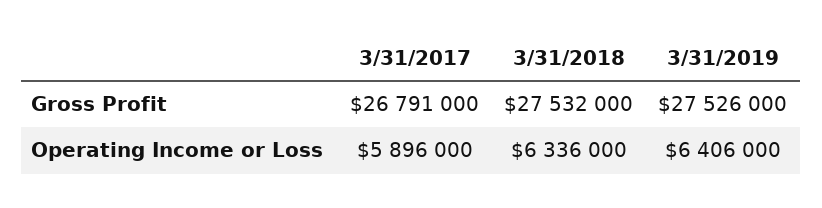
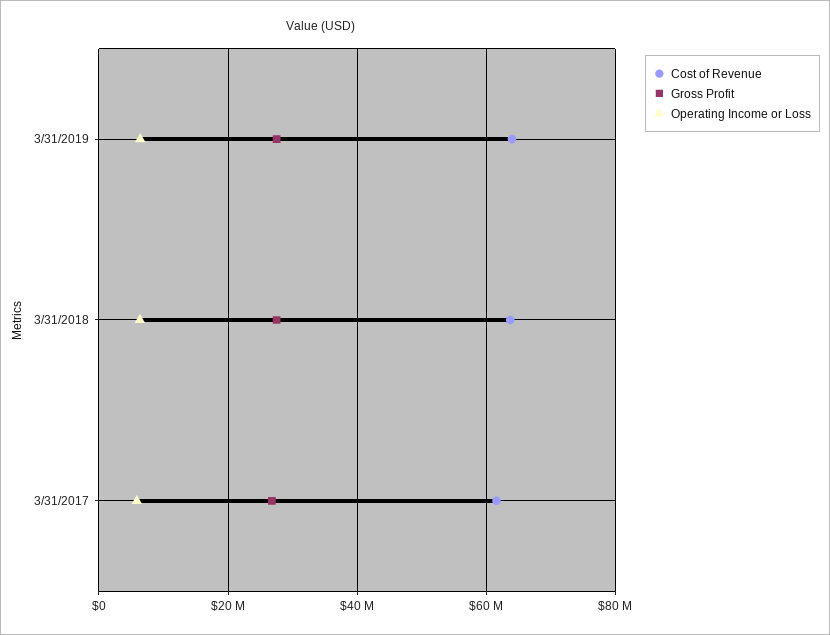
Cost of Revenue, 3/31/2019: none -> 64000000
Cost of Revenue, 3/31/2018: none -> 64000000
Cost of Revenue, 3/31/2017: none -> 62000000

